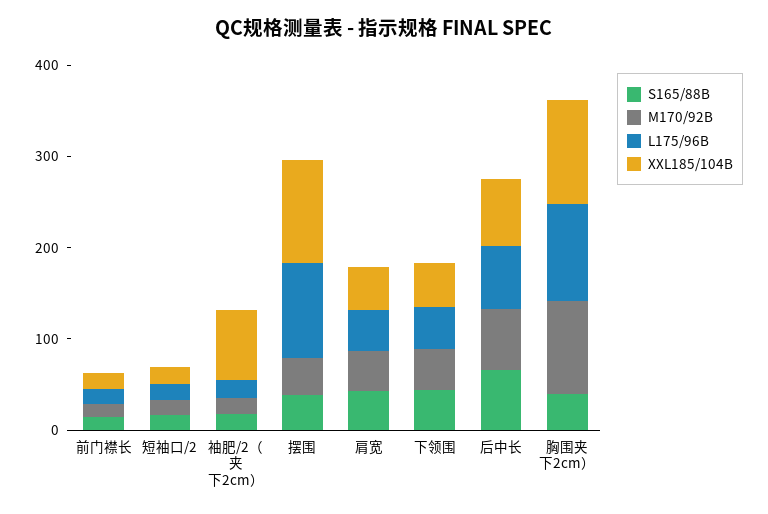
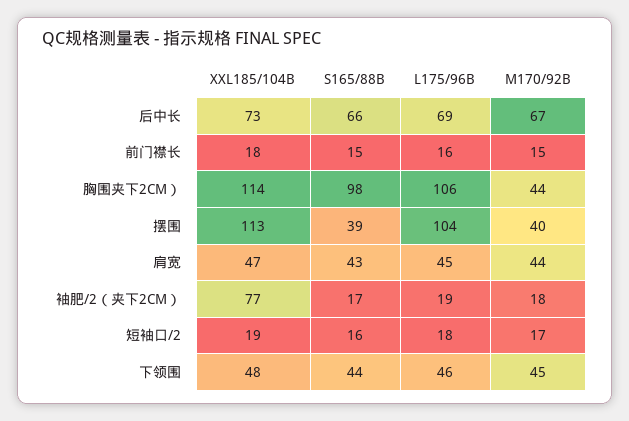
S165/88B, 胸围夹下2cm）: 40 -> 98
M170/92B, 胸围夹下2cm）: 100 -> 44

